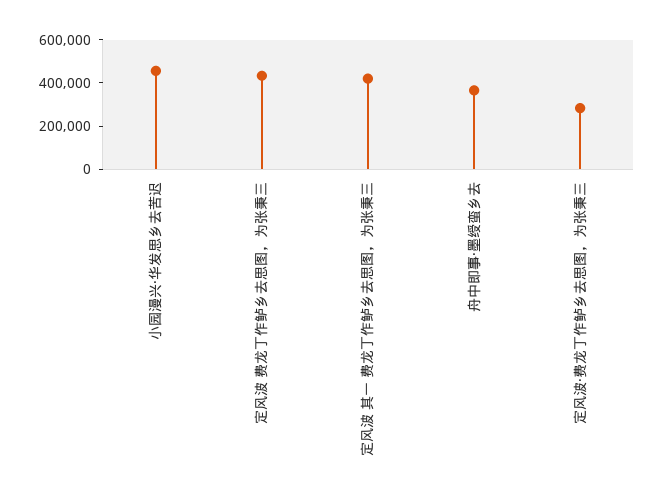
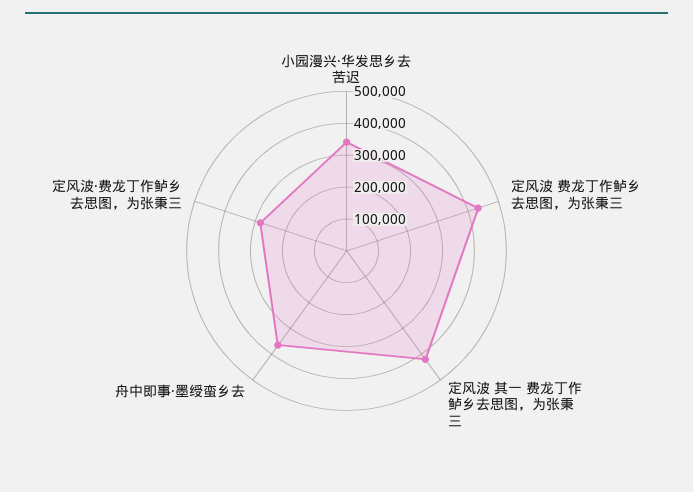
小园漫兴·华发思乡去苦迟: 450000 -> 350000

